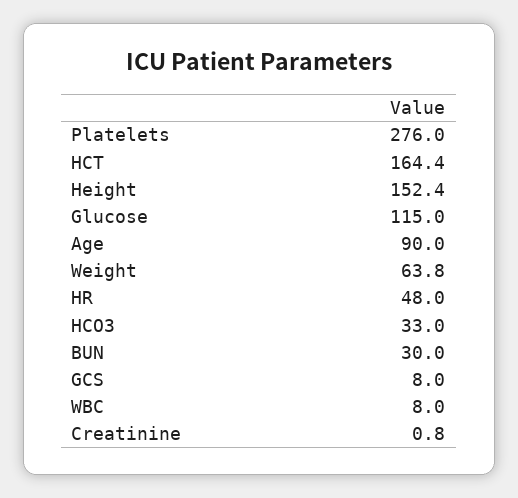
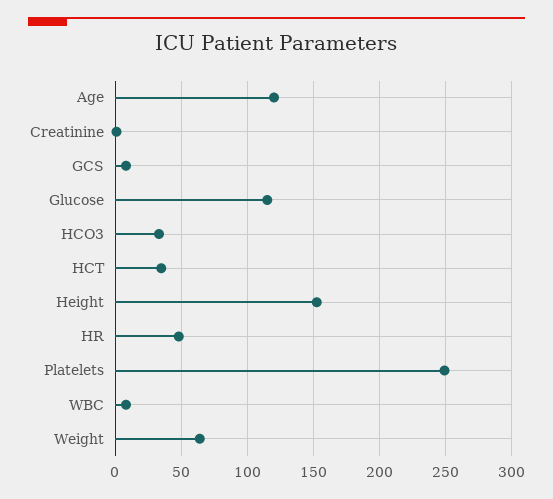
Platelets: 276 -> 250
HCT: 164.4 -> 35
Age: 90 -> 120
BUN: 30 -> none

